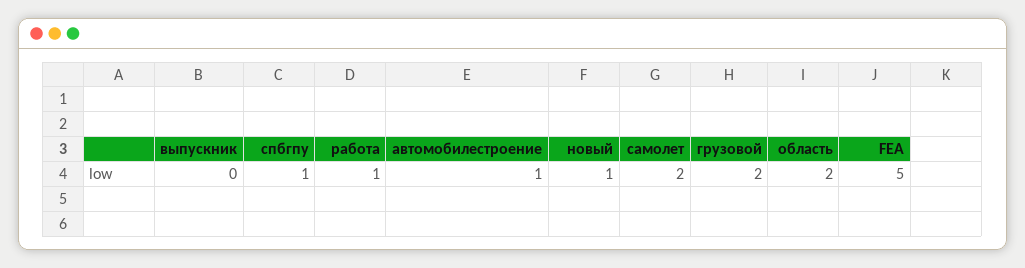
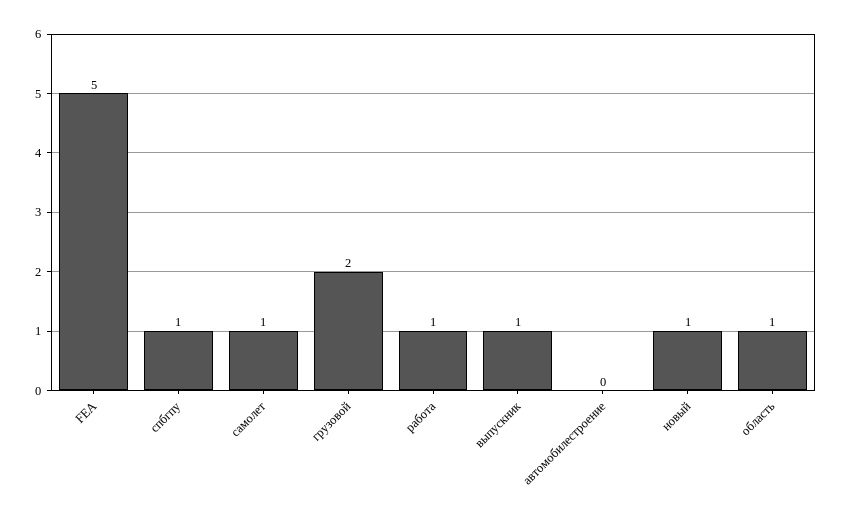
выпускник: 0 -> 1
автомобилестроение: 1 -> 0
самолет: 2 -> 1
область: 2 -> 1

